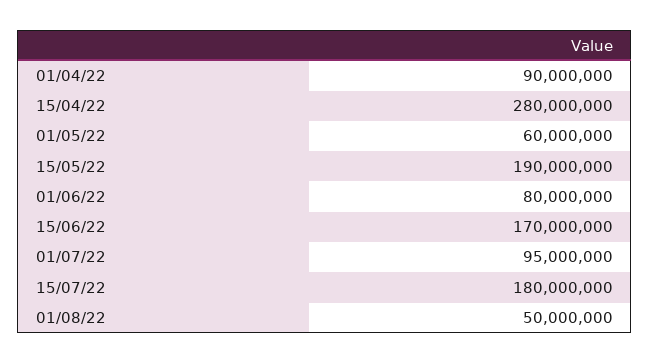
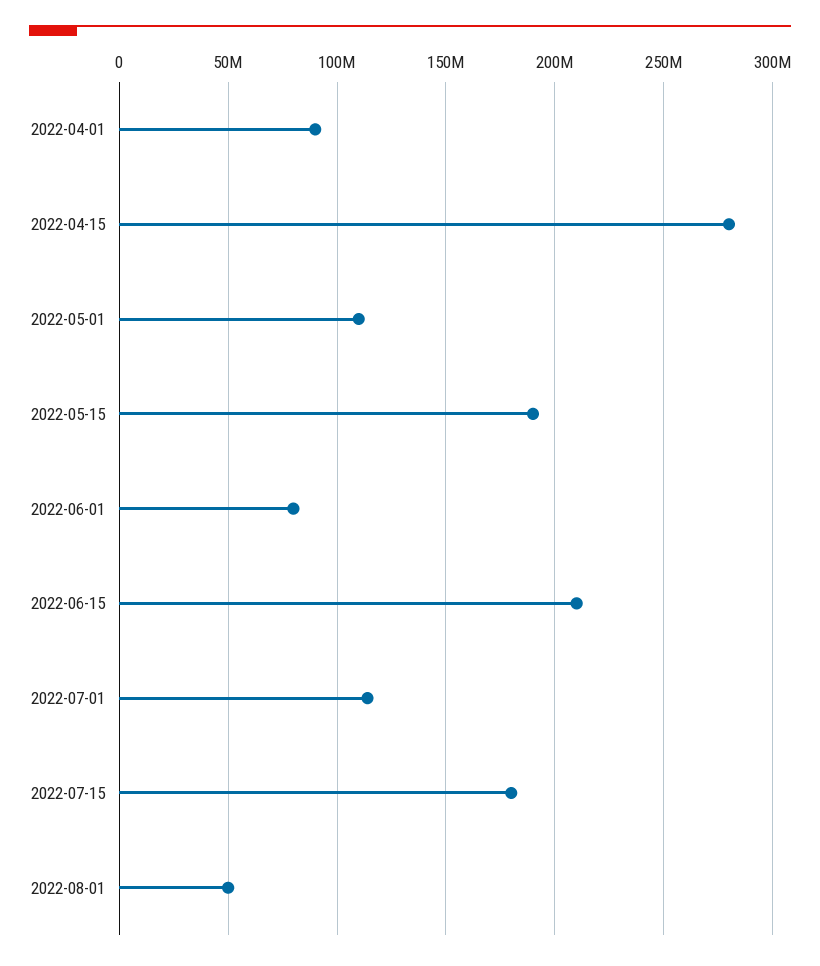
01/05/22: 60000000 -> 110000000
15/06/22: 170000000 -> 210000000
01/07/22: 95000000 -> 115000000

